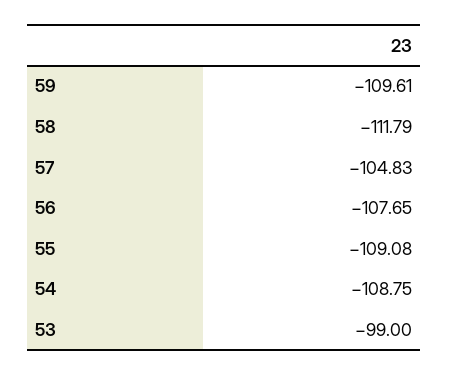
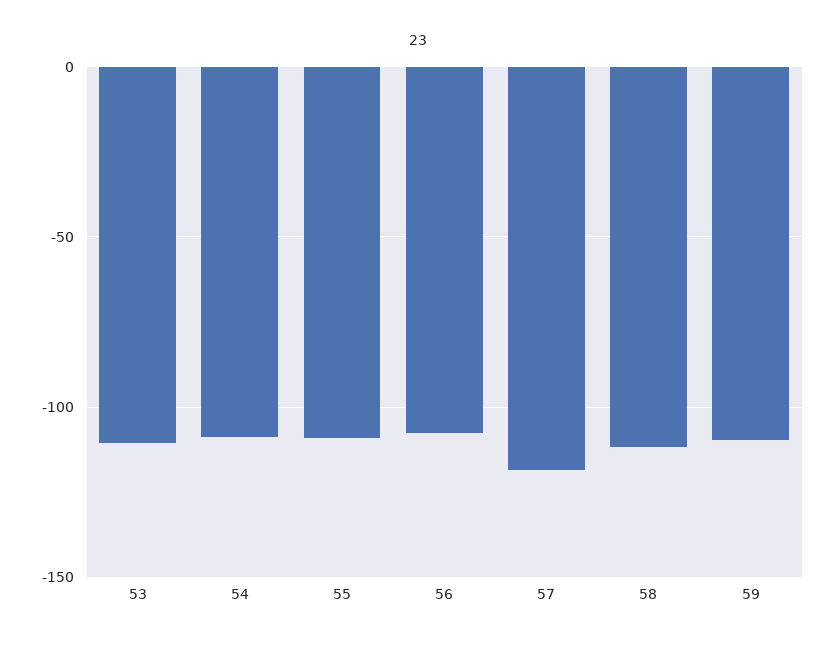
57: -104.83 -> -120
53: -99 -> -110

